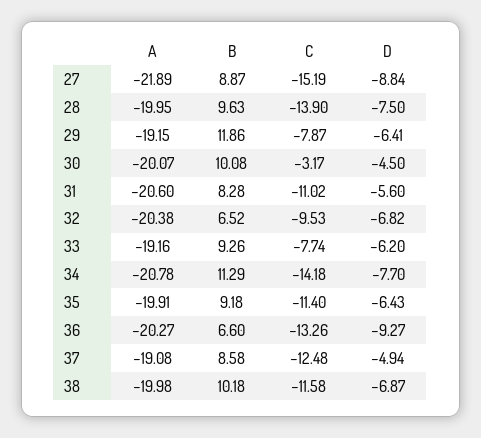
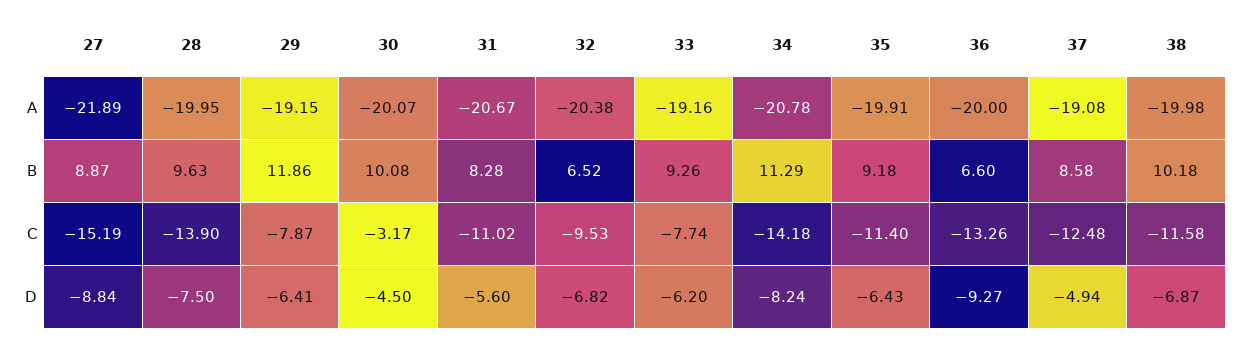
A, 31: -20.6 -> -20.67
D, 34: -7.7 -> -8.24
A, 36: -20.27 -> -20

